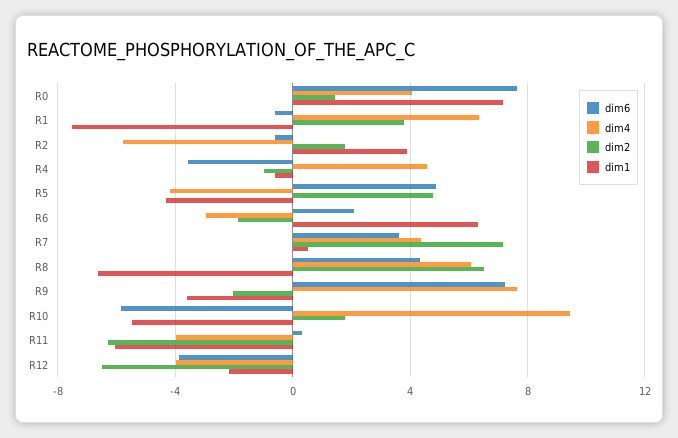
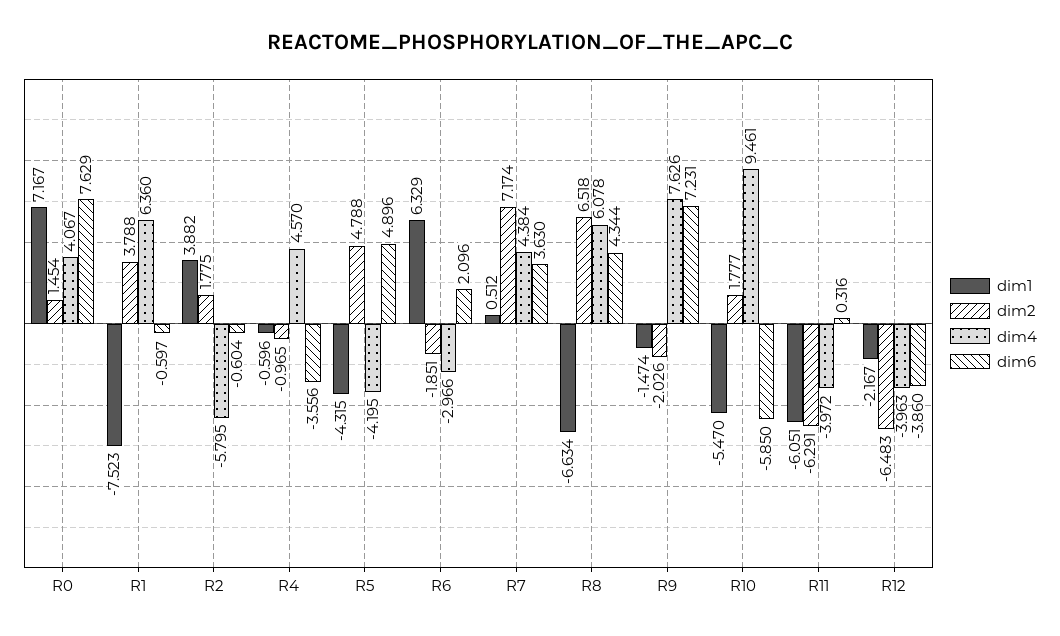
dim1, R9: -3.5 -> -1.474

